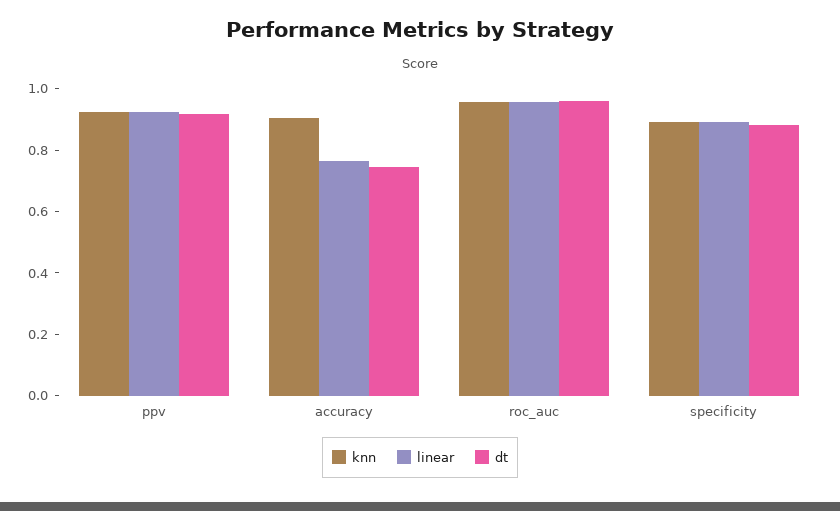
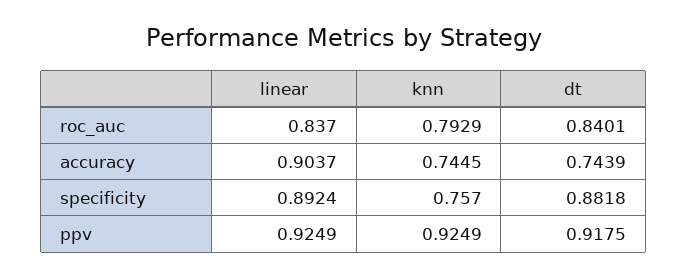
knn, accuracy: 0.9 -> 0.7445
linear, accuracy: 0.75 -> 0.9037
knn, roc_auc: 0.95 -> 0.7929
linear, roc_auc: 0.95 -> 0.837
dt, roc_auc: 0.95 -> 0.8401
knn, specificity: 0.9 -> 0.757

